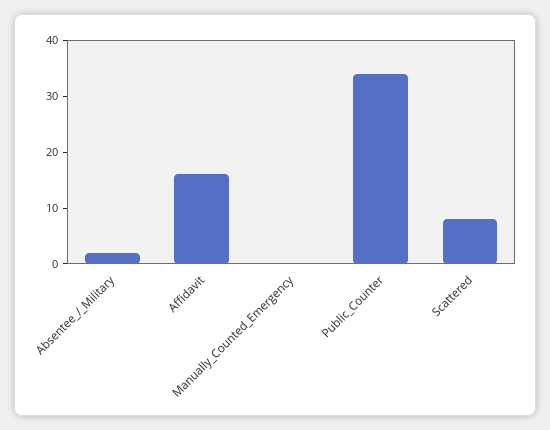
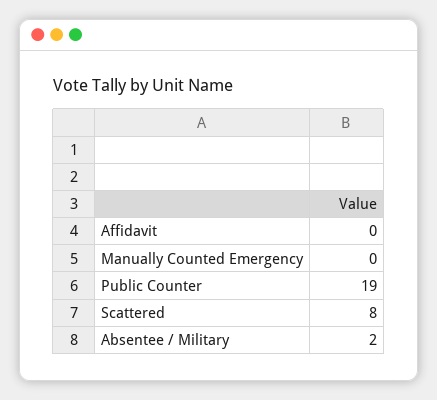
Affidavit: 15 -> 0
Public_Counter: 35 -> 19

